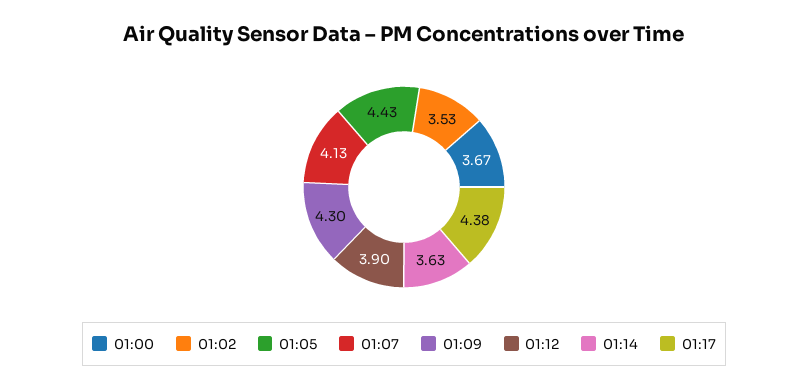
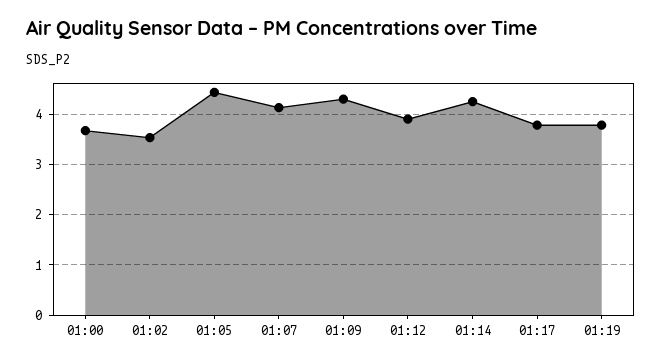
01:14: 3.63 -> 4.2
01:17: 4.38 -> 3.8
01:19: none -> 3.8

